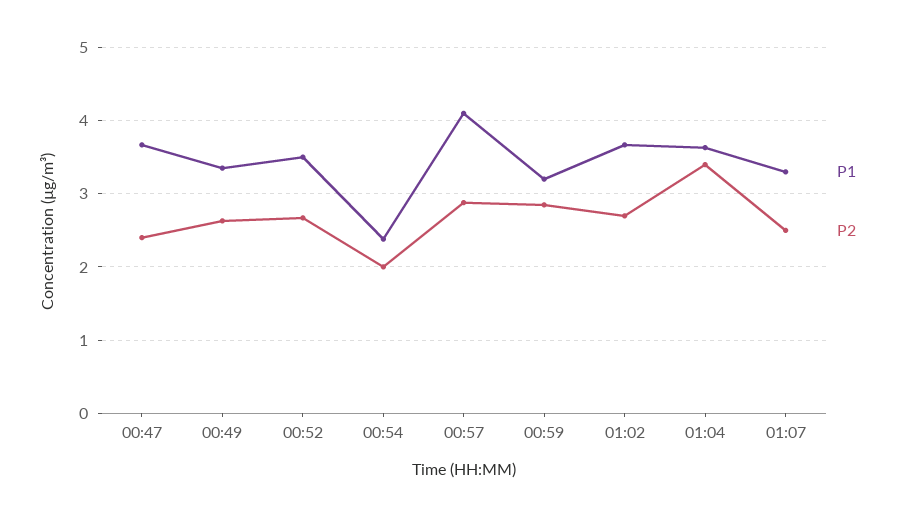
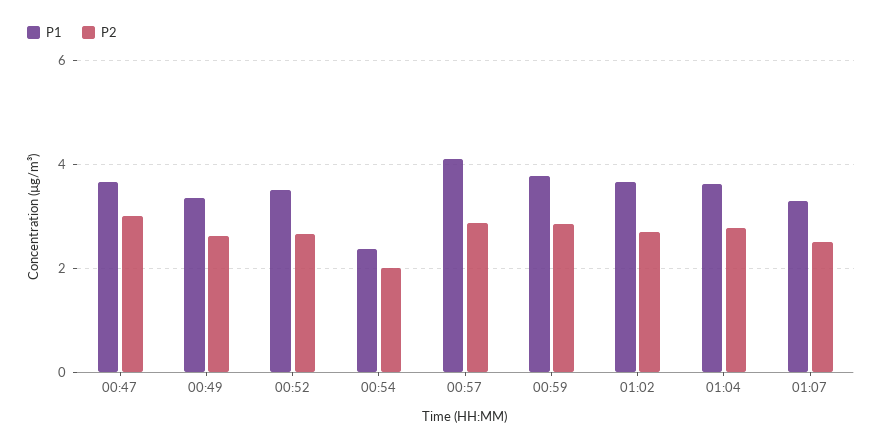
P2, 00:47: 2.4 -> 3
P1, 00:59: 3.2 -> 3.8
P2, 01:04: 3.4 -> 2.8

